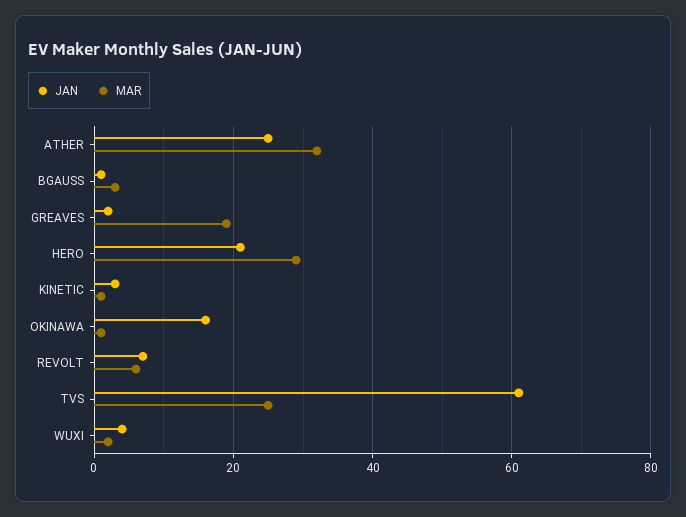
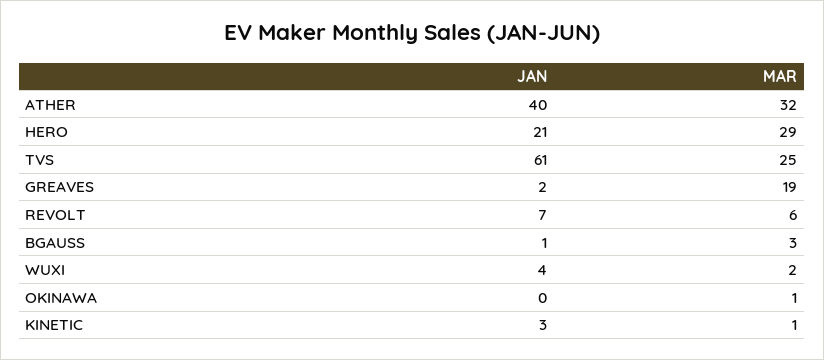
JAN, ATHER: 25 -> 40
JAN, OKINAWA: 15 -> 0

